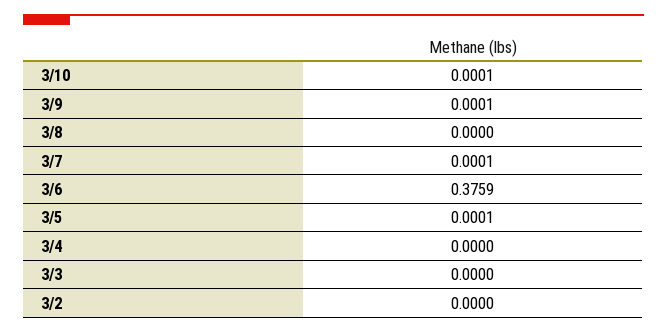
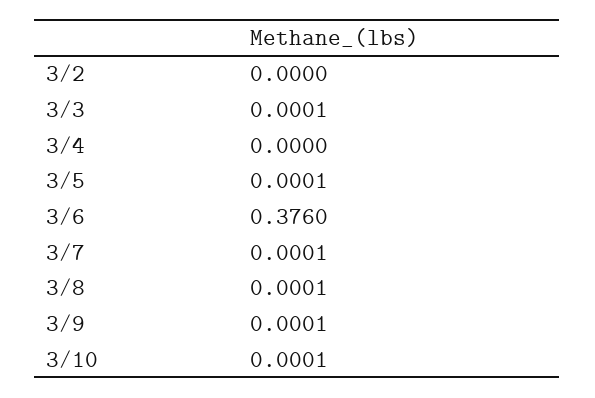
3/8: 0 -> 0.0001
3/6: 0.3759 -> 0.376
3/3: 0 -> 0.0001

